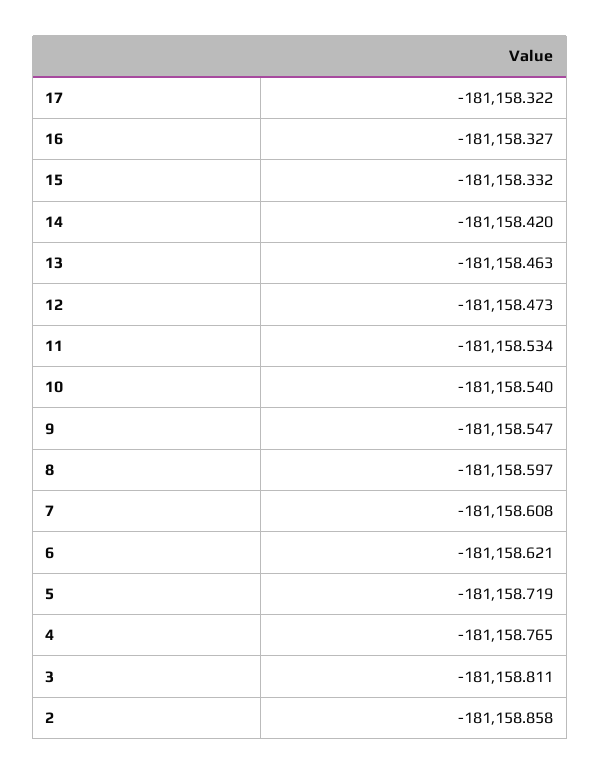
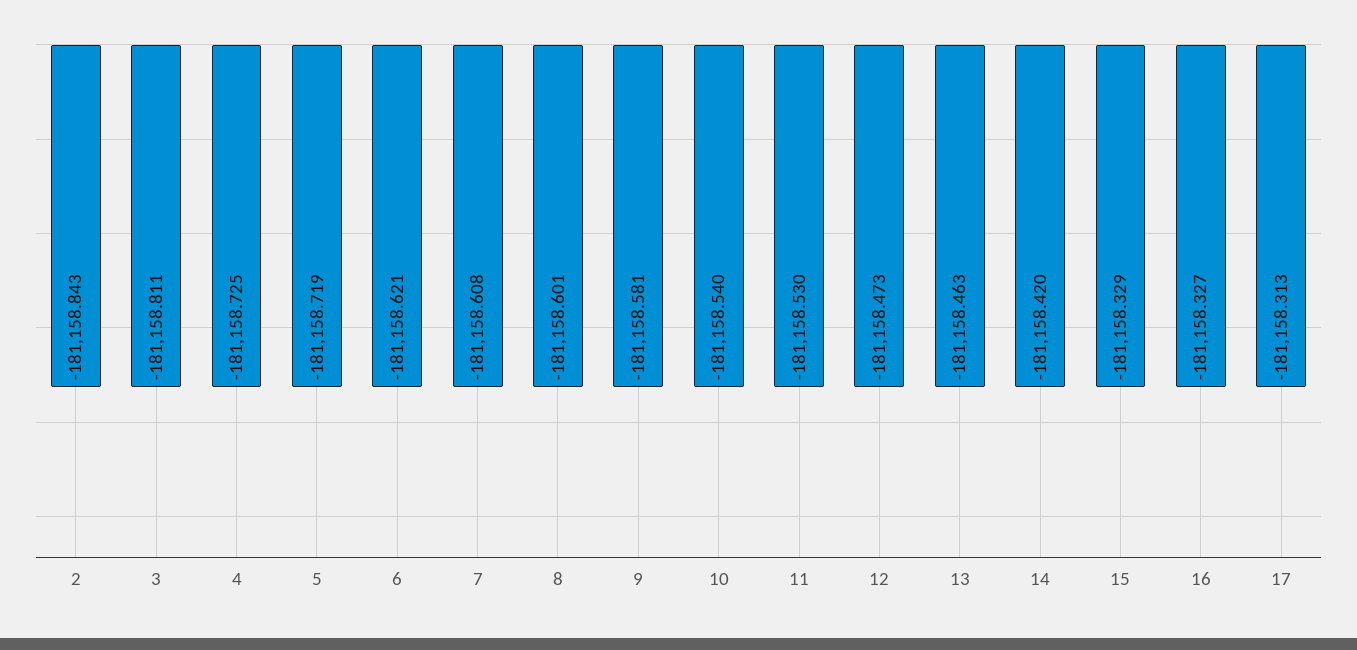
17: -181158.322 -> -181158.313
15: -181158.332 -> -181158.329
11: -181158.534 -> -181158.53
9: -181158.547 -> -181158.581
8: -181158.597 -> -181158.601
4: -181158.765 -> -181158.725
2: -181158.858 -> -181158.843

